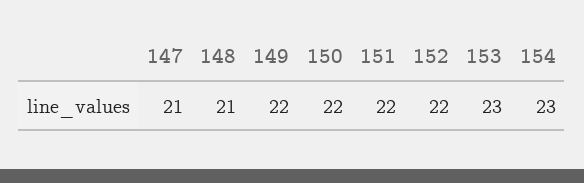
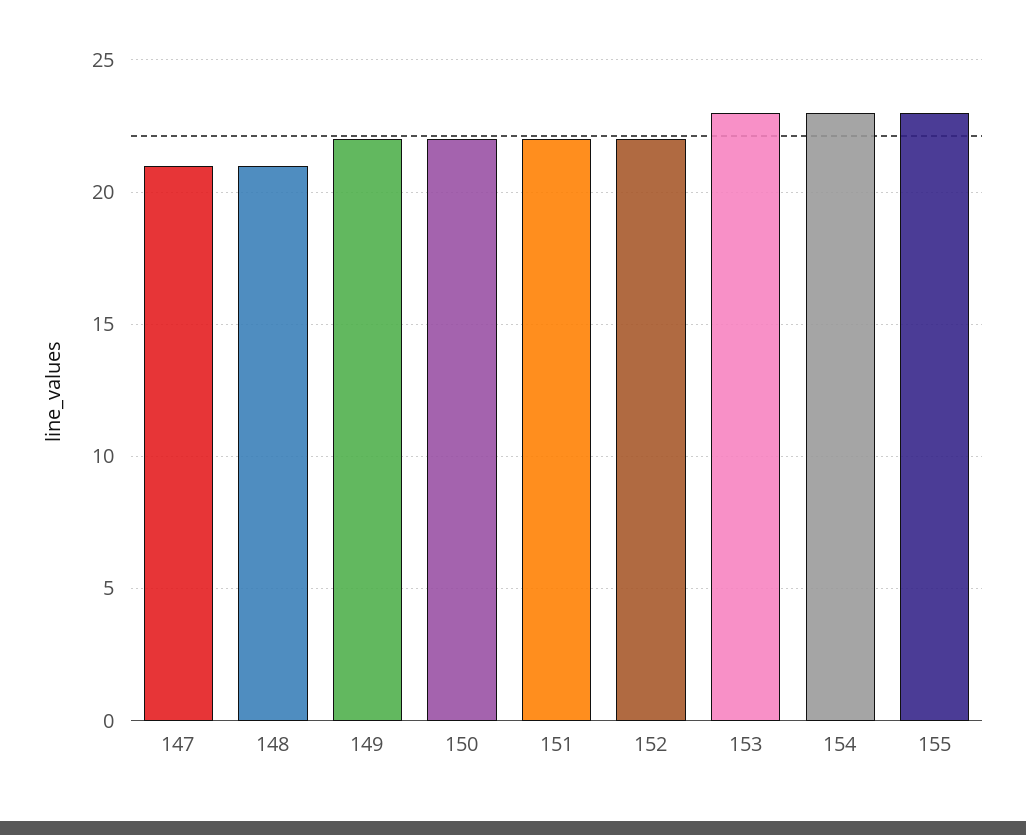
155: none -> 23

